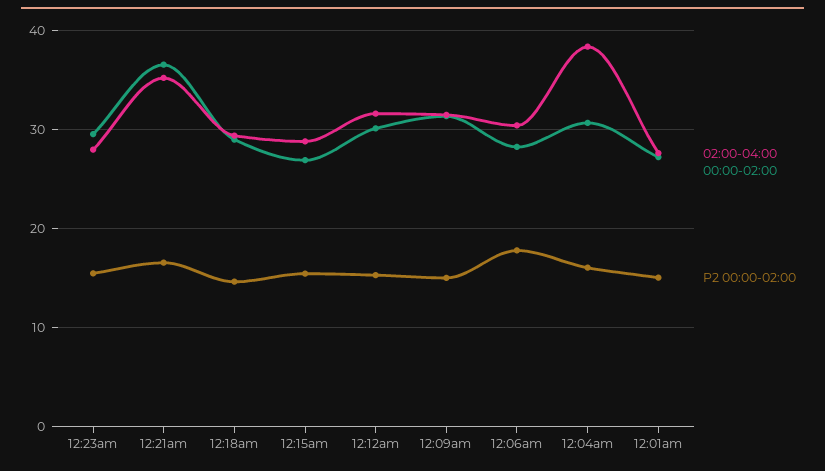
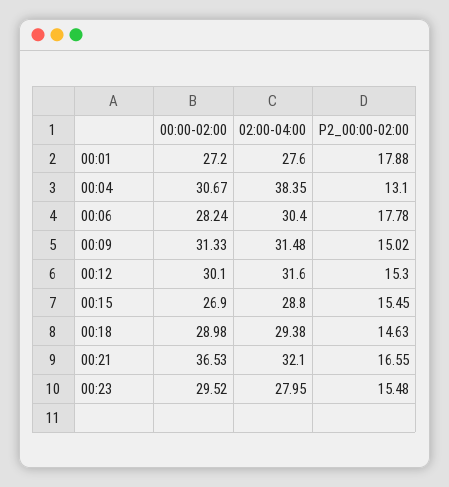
02:00-04:00, 12:21am: 35 -> 32.1
P2 00:00-02:00, 12:04am: 16 -> 13.1
P2 00:00-02:00, 12:01am: 15 -> 17.88

